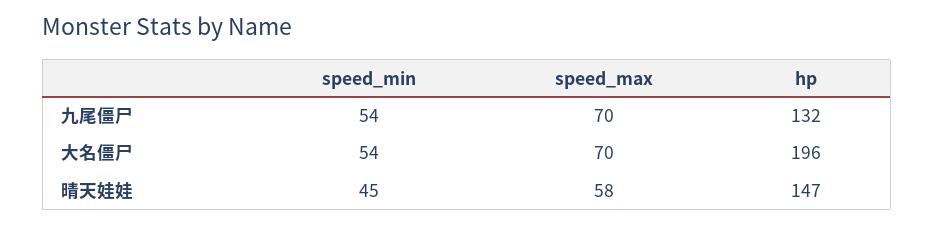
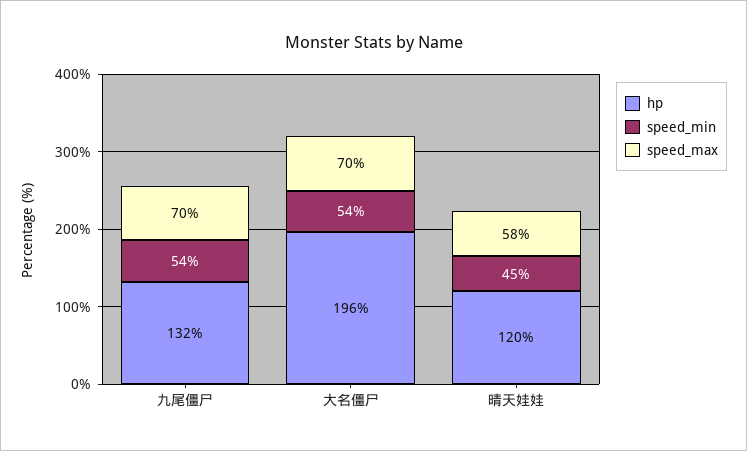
hp, 晴天娃娃: 147 -> 120

